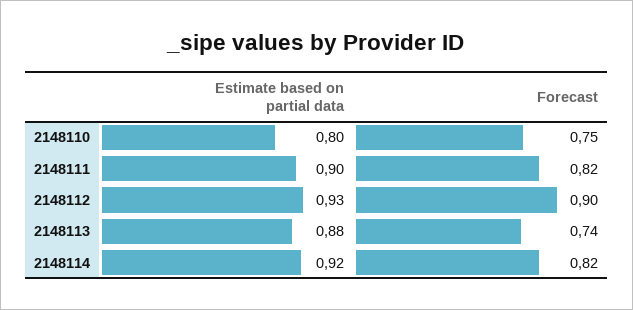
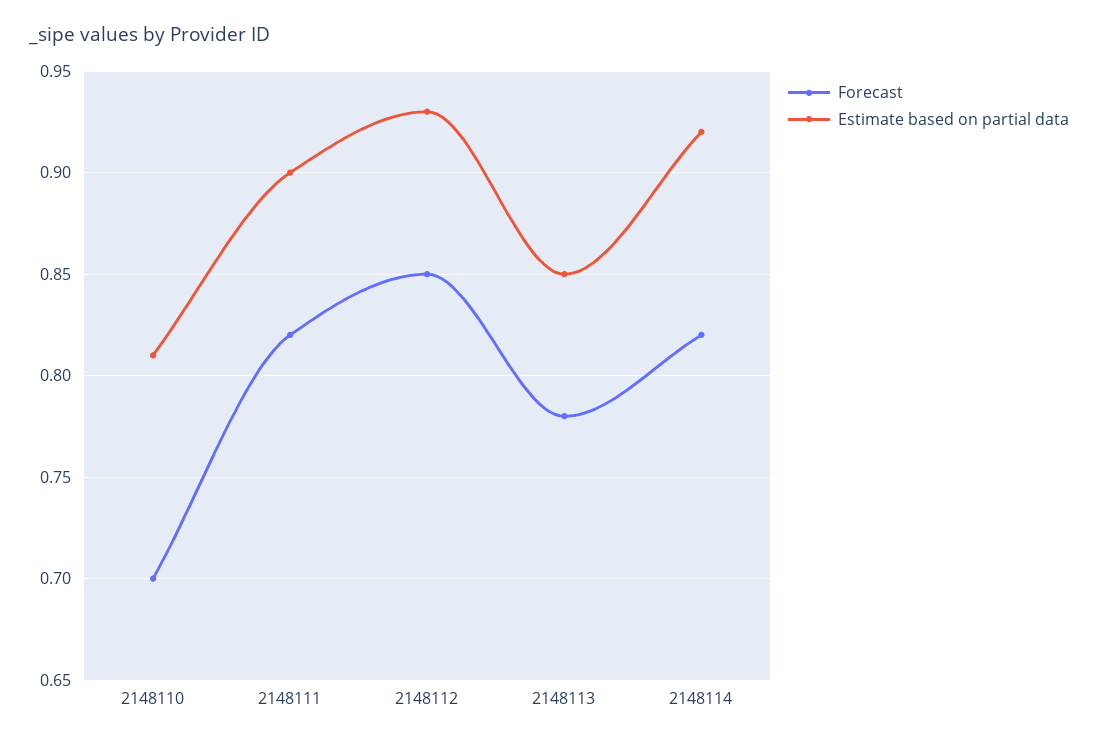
Estimate based on partial data, 2148110: 0.8 -> 0.81
Forecast, 2148110: 0.75 -> 0.7
Forecast, 2148112: 0.9 -> 0.85
Estimate based on partial data, 2148113: 0.88 -> 0.85
Forecast, 2148113: 0.74 -> 0.78

